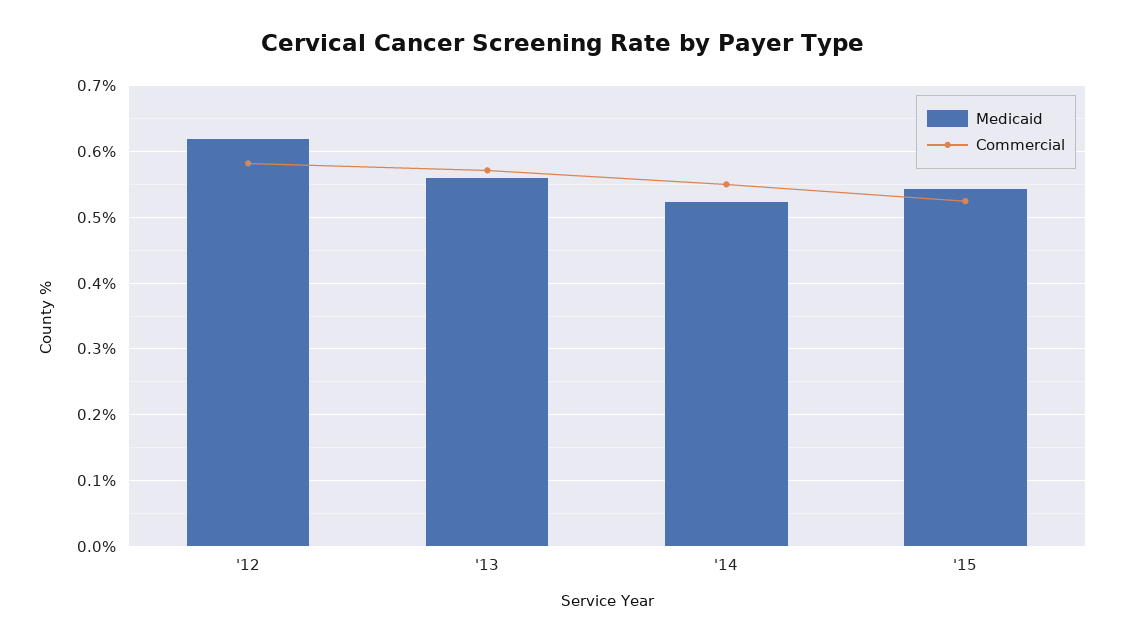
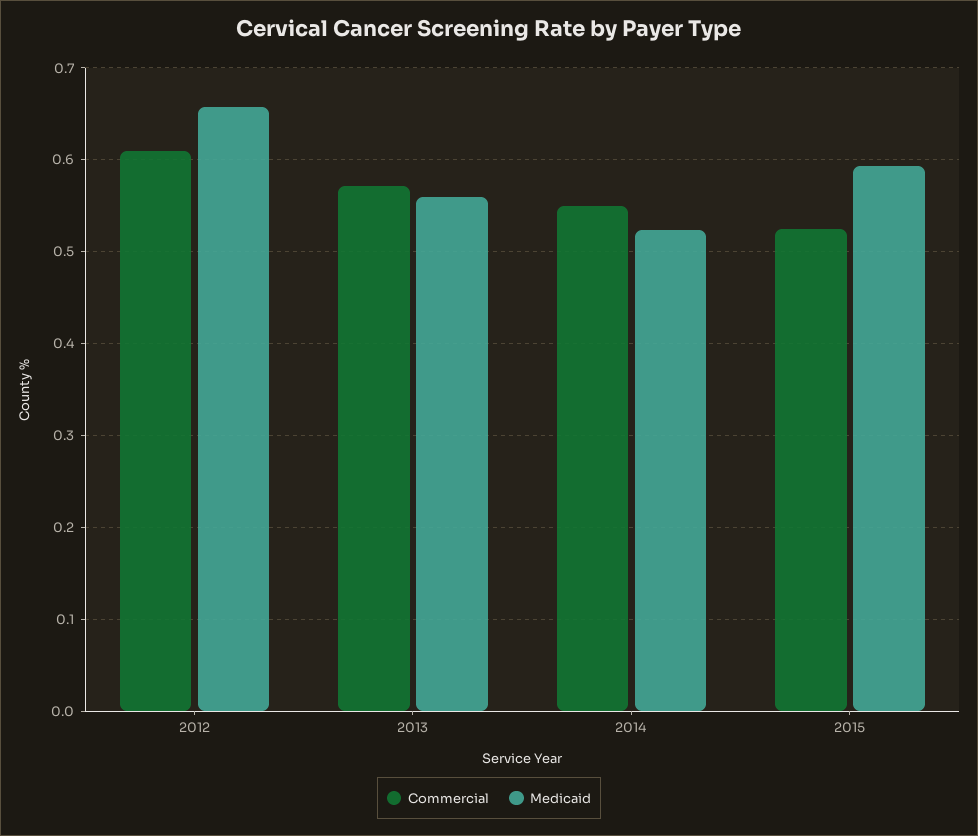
Medicaid, '12: 0.62 -> 0.66
Commercial, '12: 0.58 -> 0.61
Medicaid, '15: 0.54 -> 0.59

